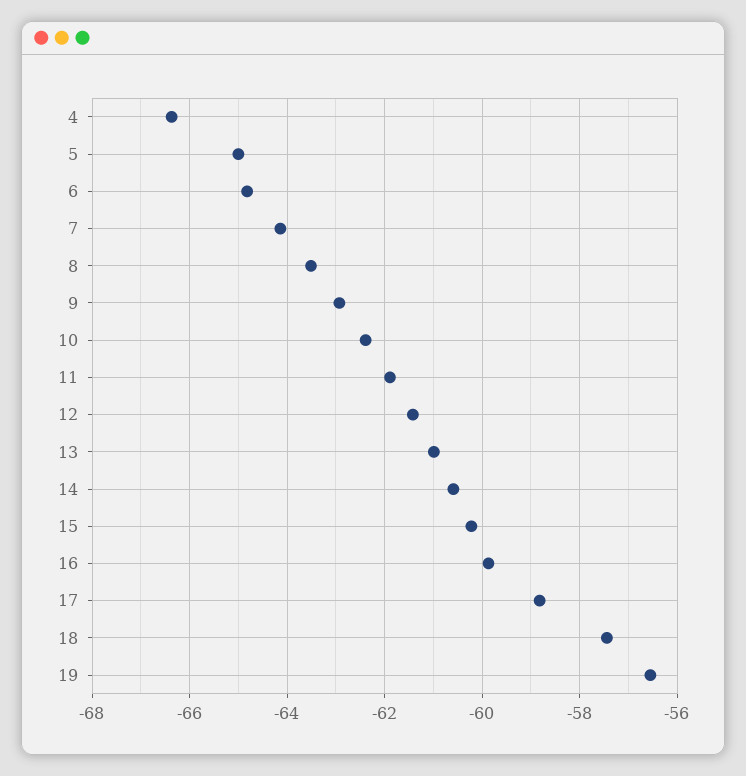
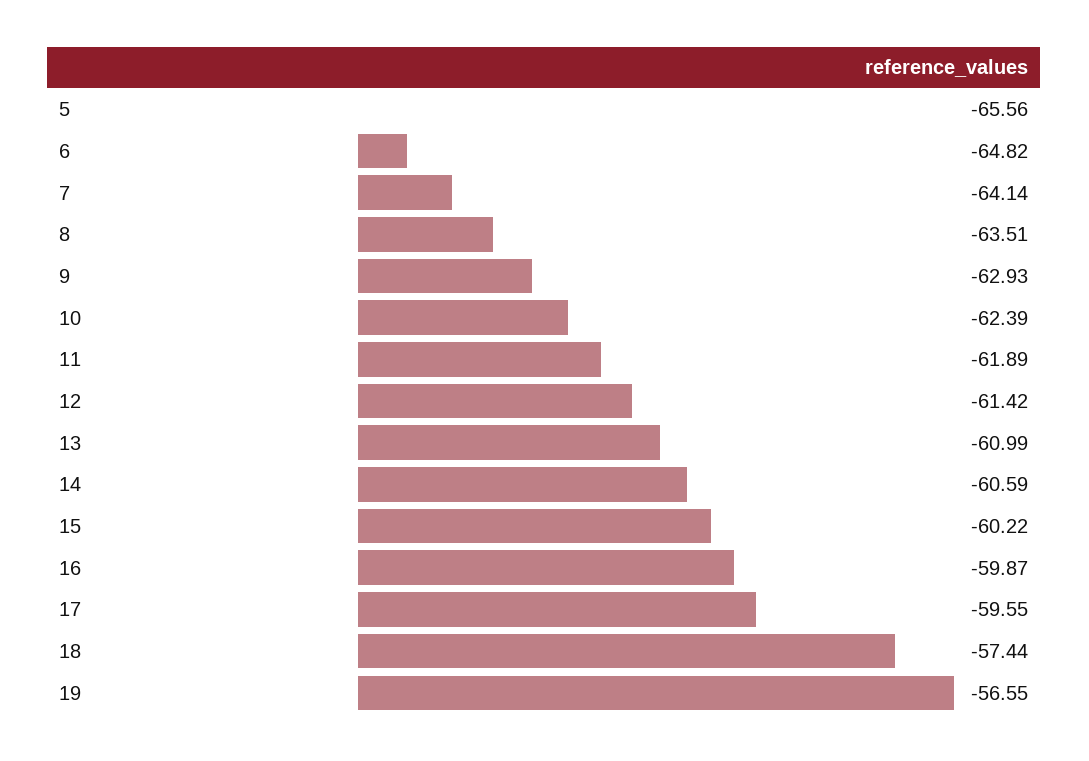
4: -66.4 -> none
5: -65 -> -65.56
17: -58.8 -> -59.55

